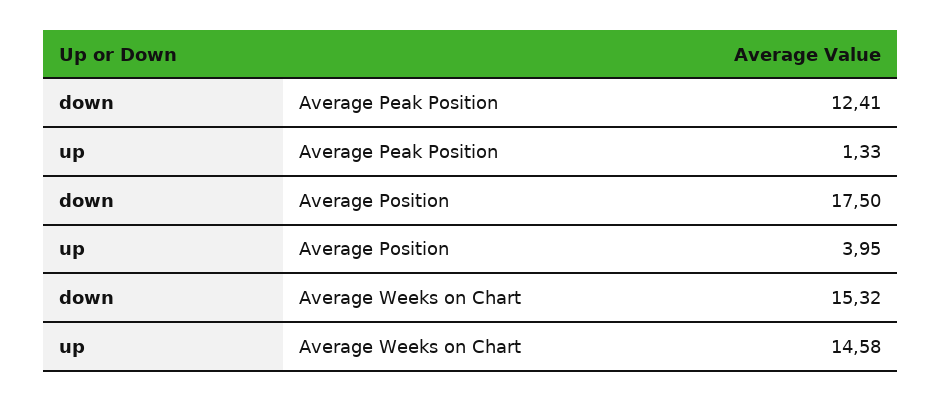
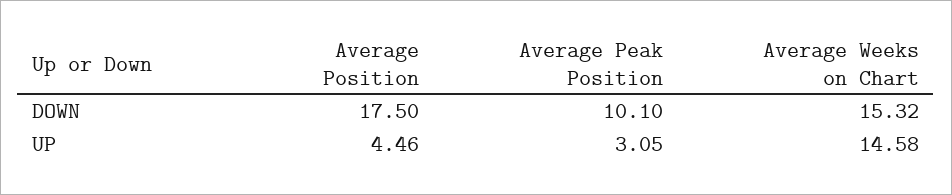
down, Average Peak Position: 12.41 -> 10.1
up, Average Peak Position: 1.33 -> 3.05
up, Average Position: 3.95 -> 4.46

